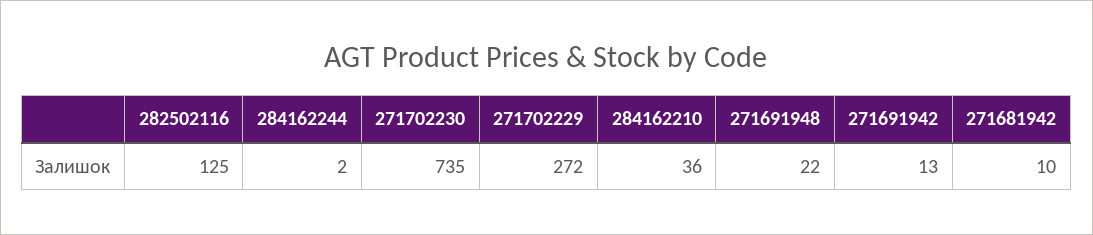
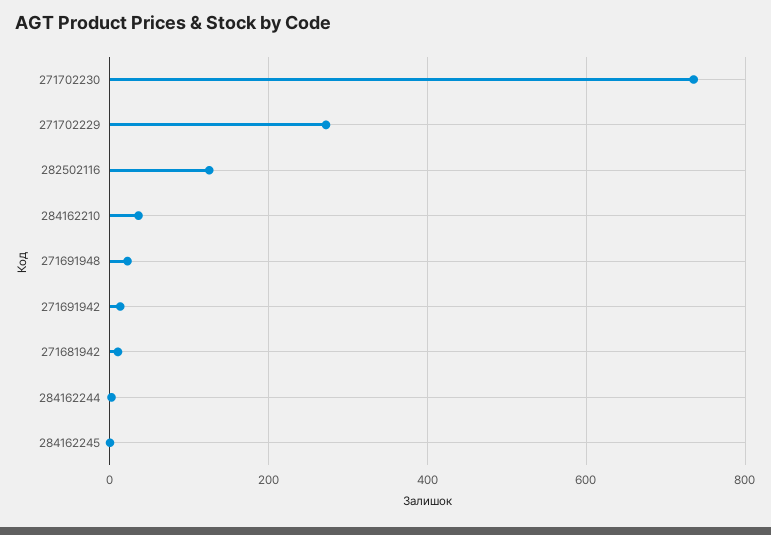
284162245: none -> 0

